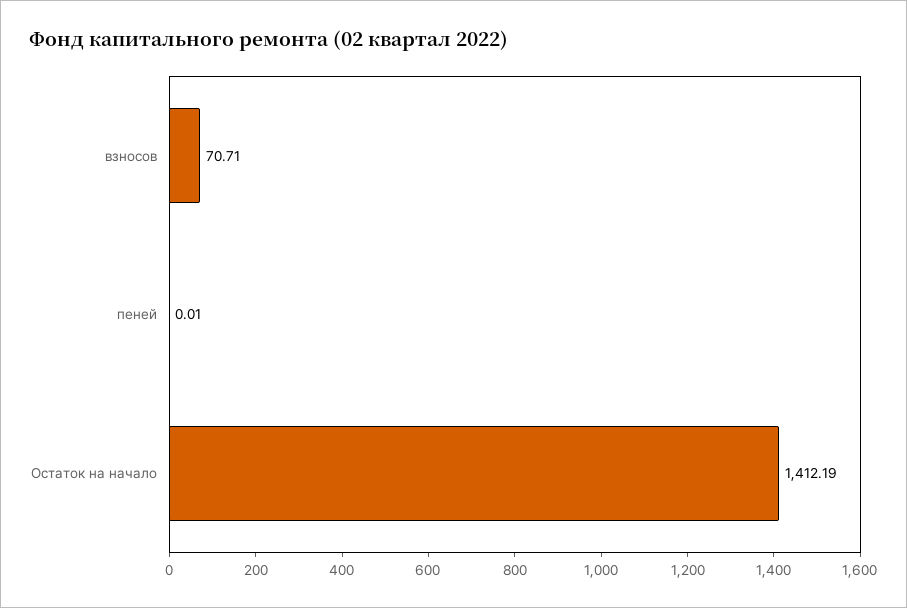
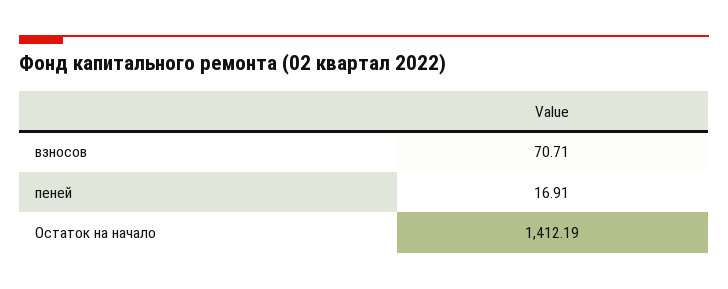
пеней: 0.01 -> 16.91

